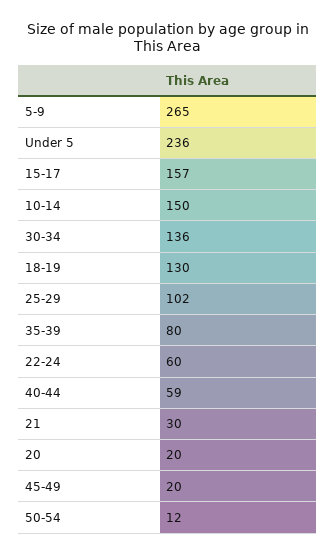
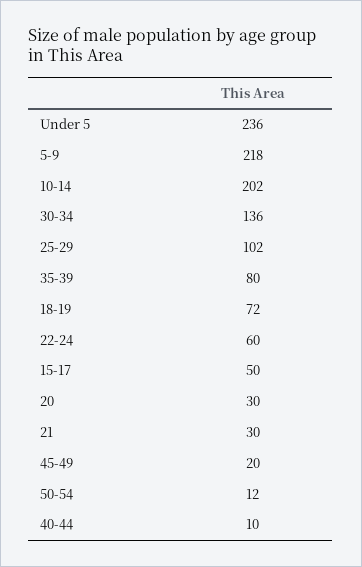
5-9: 265 -> 218
15-17: 157 -> 50
10-14: 150 -> 202
18-19: 130 -> 72
40-44: 59 -> 10
20: 20 -> 30

